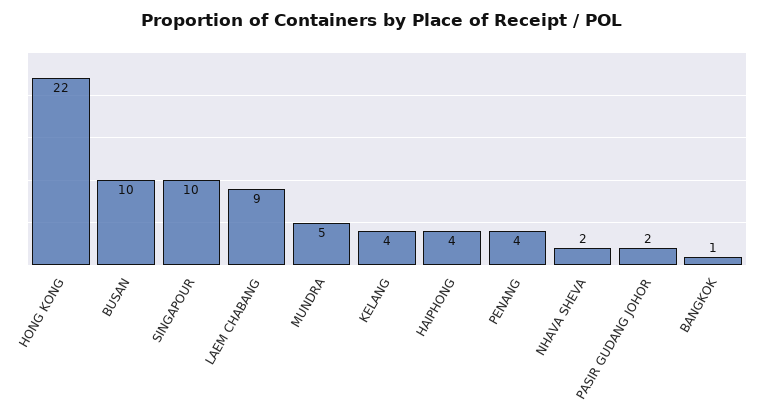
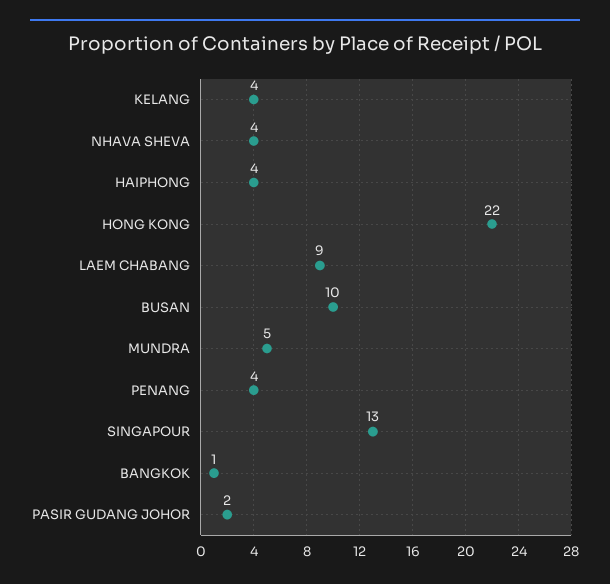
SINGAPOUR: 10 -> 13
NHAVA SHEVA: 2 -> 4

